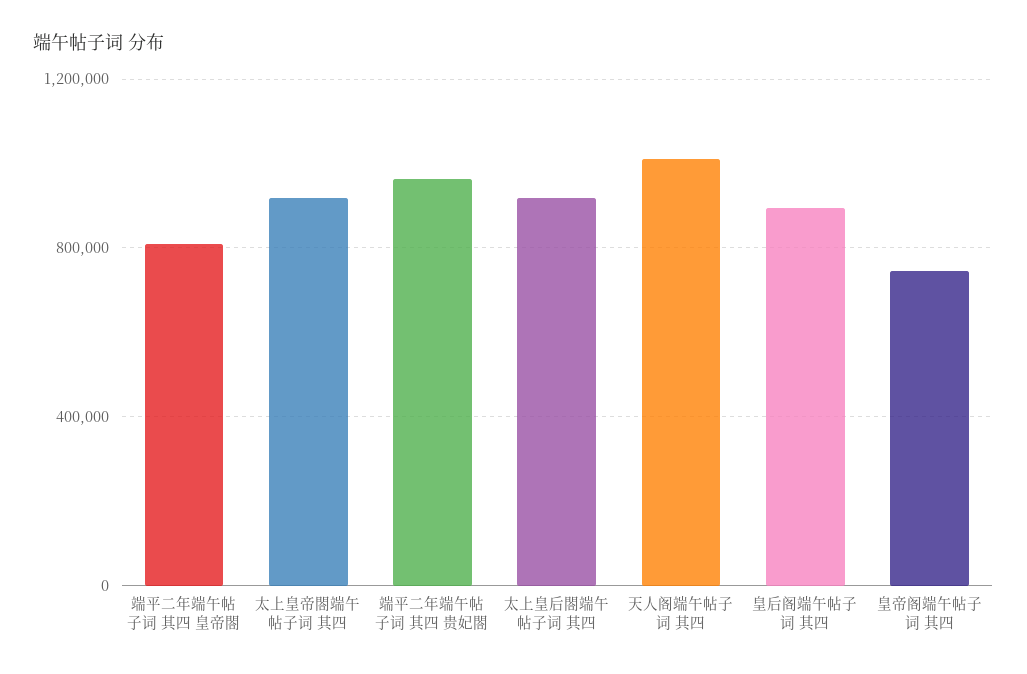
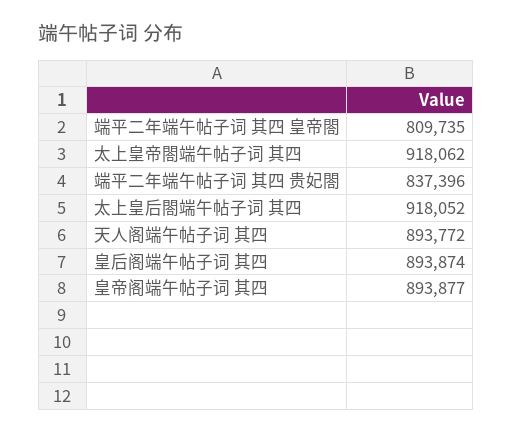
端平二年端午帖子词 其四 贵妃閤: 950000 -> 837396
天人阁端午帖子词 其四: 1000000 -> 893772
皇帝阁端午帖子词 其四: 750000 -> 893877

